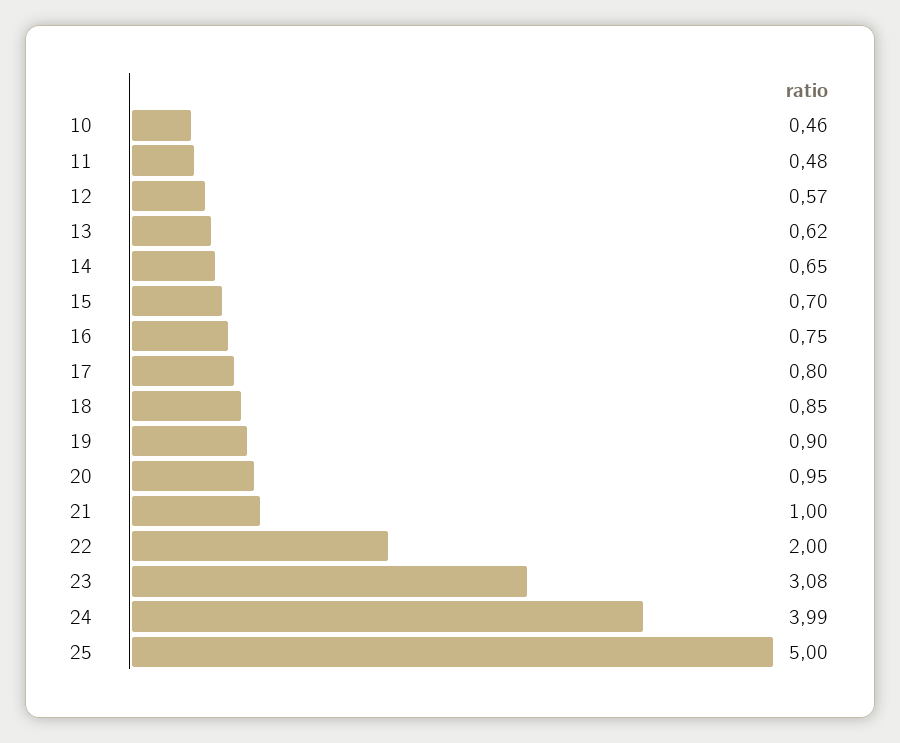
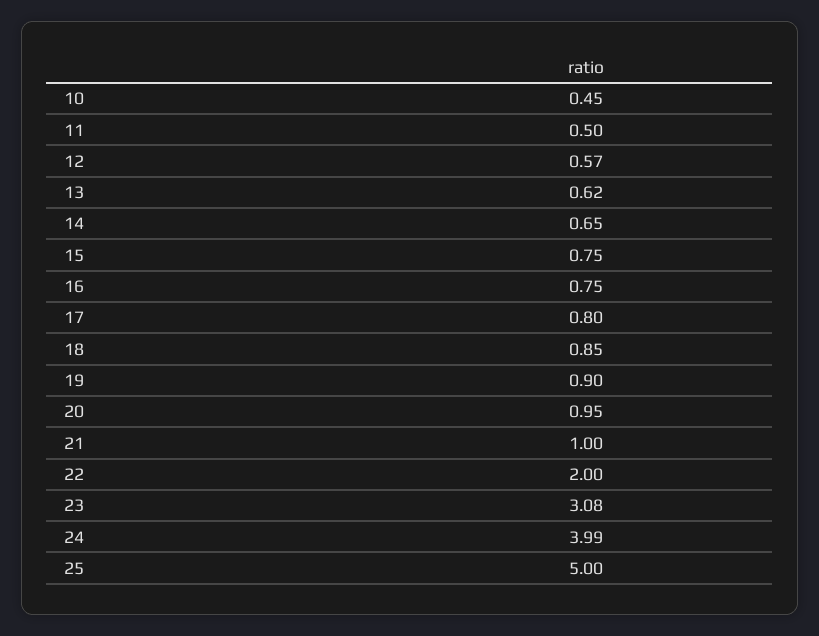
10: 0.46 -> 0.45
11: 0.48 -> 0.5
15: 0.7 -> 0.75

